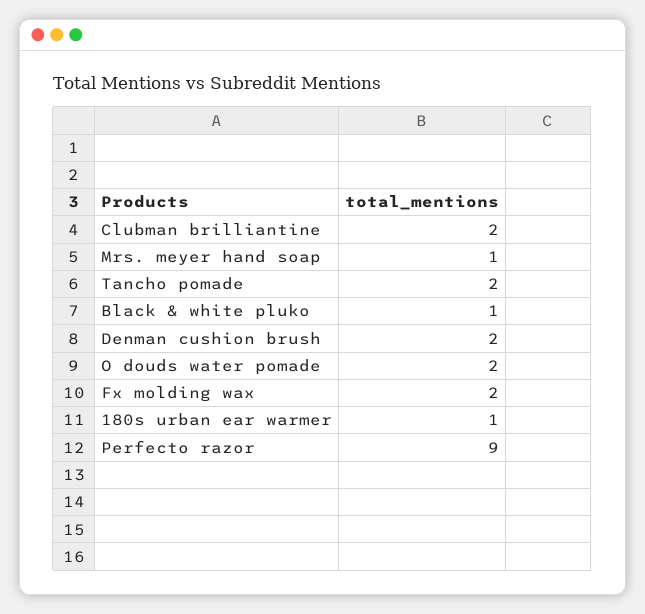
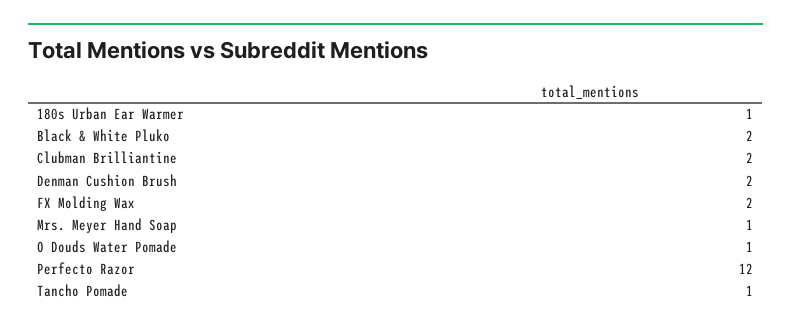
Tancho pomade: 2 -> 1
Black & white pluko: 1 -> 2
O douds water pomade: 2 -> 1
Perfecto razor: 9 -> 12

